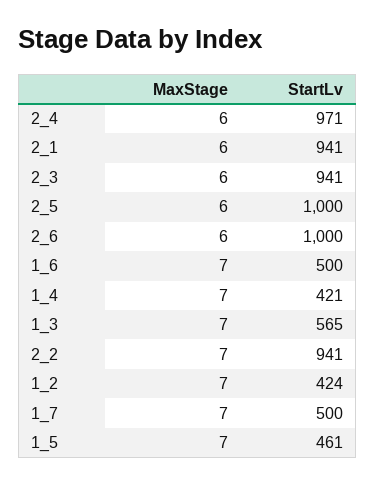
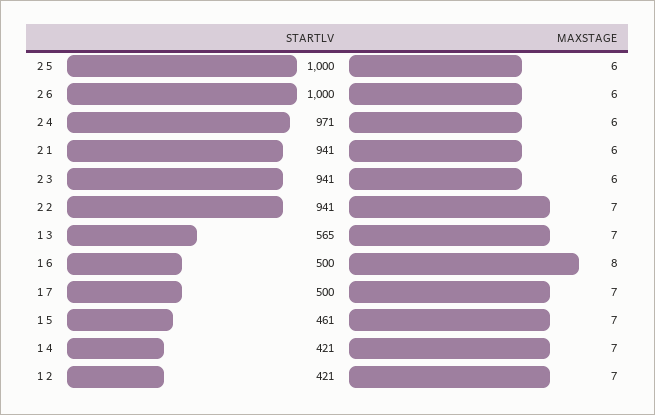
MaxStage, 1_6: 7 -> 8
StartLv, 1_2: 424 -> 421

